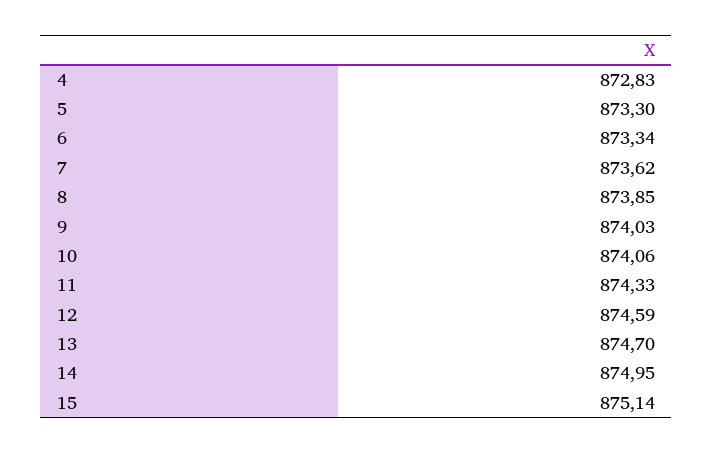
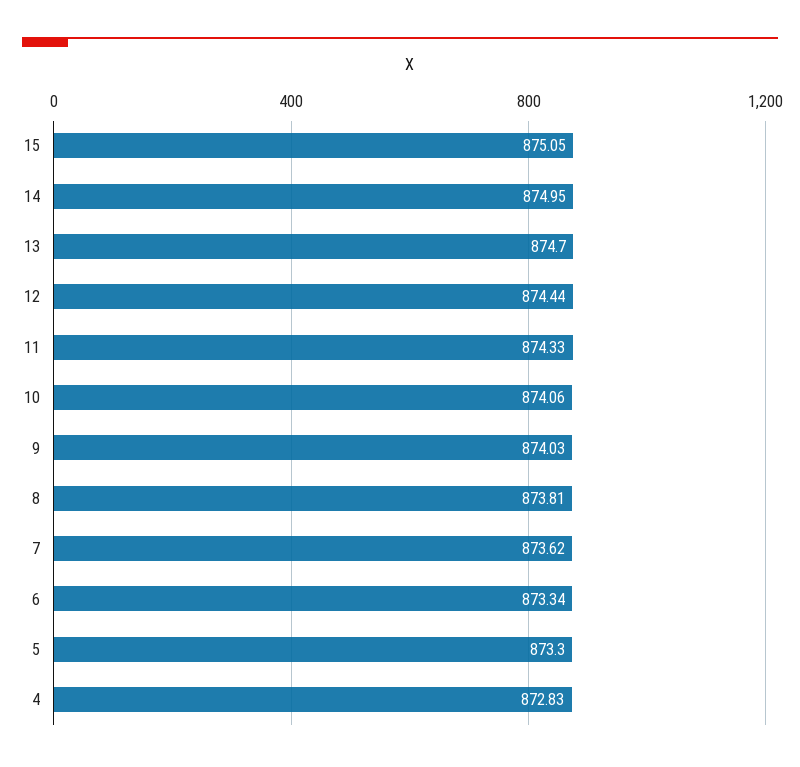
8: 873.85 -> 873.81
12: 874.59 -> 874.44
15: 875.14 -> 875.05

